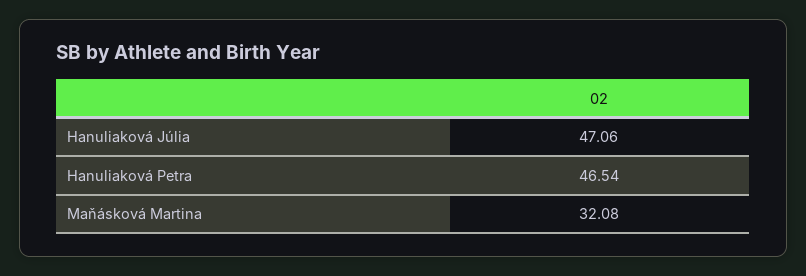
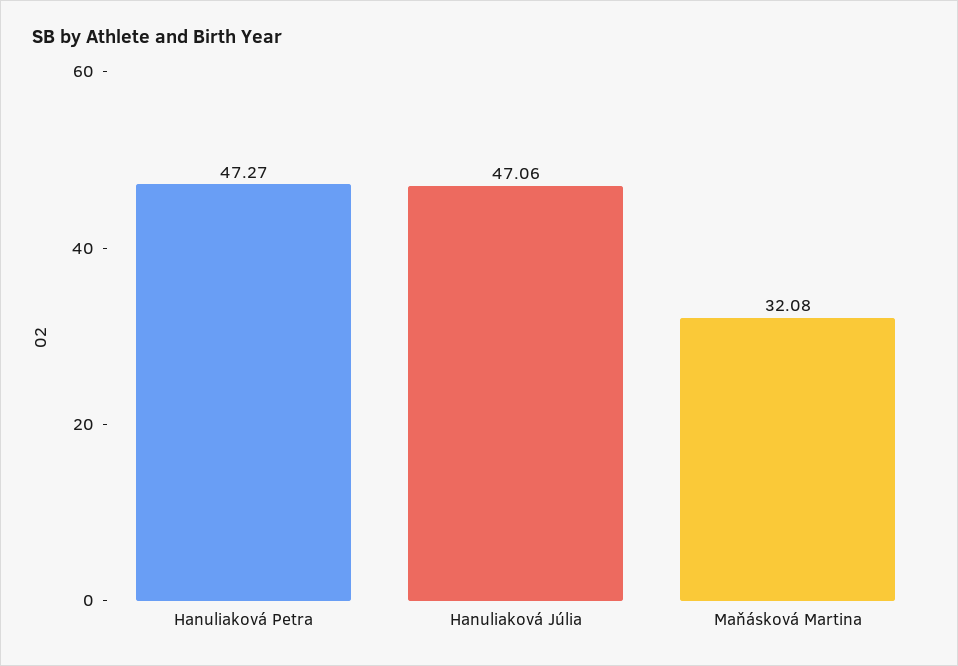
Hanuliaková Petra: 46.54 -> 47.27

